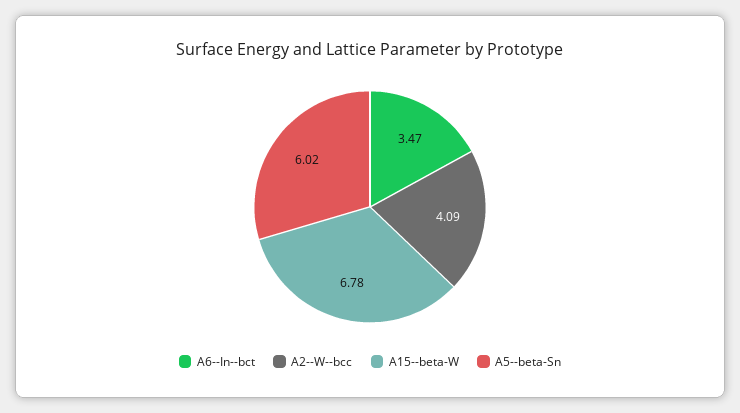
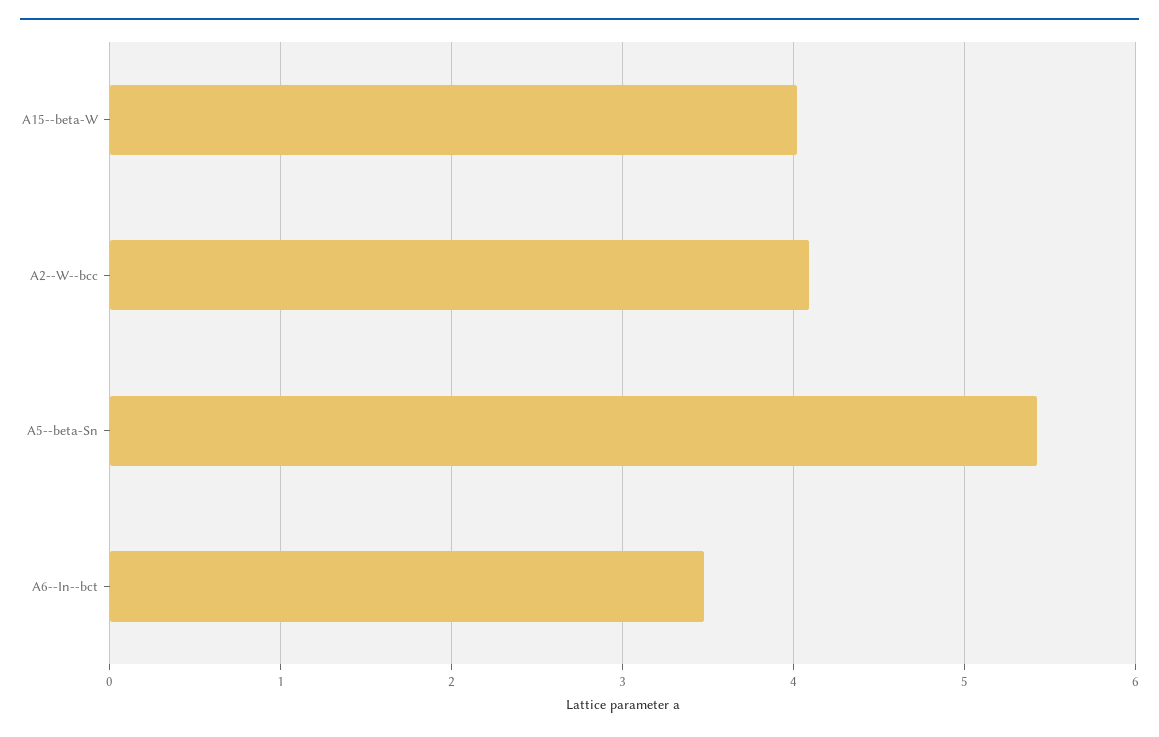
A15--beta-W: 6.78 -> 4
A5--beta-Sn: 6.02 -> 5.4

